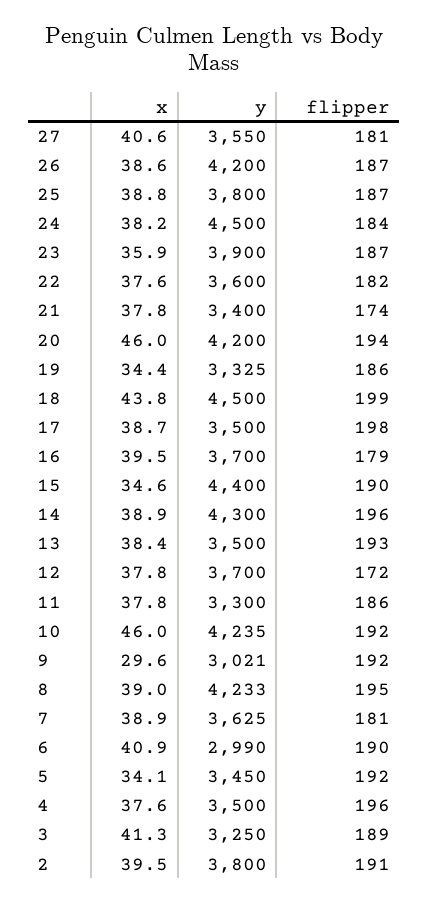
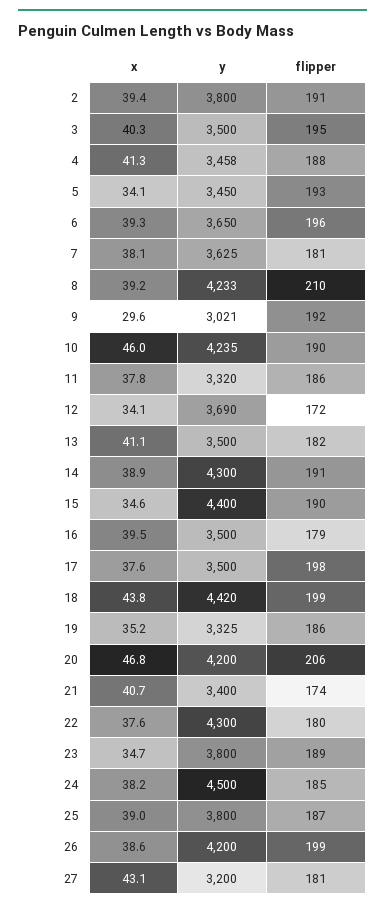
x, 27: 40.6 -> 43.1
y, 27: 3550 -> 3200
flipper, 26: 187 -> 199
x, 25: 38.8 -> 39
flipper, 24: 184 -> 185
x, 23: 35.9 -> 34.7
y, 23: 3900 -> 3800
flipper, 23: 187 -> 189
y, 22: 3600 -> 4300
flipper, 22: 182 -> 180
x, 21: 37.8 -> 40.7
x, 20: 46 -> 46.8
flipper, 20: 194 -> 206
x, 19: 34.4 -> 35.2
y, 18: 4500 -> 4420
x, 17: 38.7 -> 37.6
y, 16: 3700 -> 3500
flipper, 14: 196 -> 191
x, 13: 38.4 -> 41.1
flipper, 13: 193 -> 182
x, 12: 37.8 -> 34.1
y, 12: 3700 -> 3690
y, 11: 3300 -> 3320
flipper, 10: 192 -> 190
x, 8: 39 -> 39.2
flipper, 8: 195 -> 210
x, 7: 38.9 -> 38.1
x, 6: 40.9 -> 39.3
y, 6: 2990 -> 3650
flipper, 6: 190 -> 196
flipper, 5: 192 -> 193
x, 4: 37.6 -> 41.3
y, 4: 3500 -> 3458
flipper, 4: 196 -> 188
x, 3: 41.3 -> 40.3
y, 3: 3250 -> 3500
flipper, 3: 189 -> 195
x, 2: 39.5 -> 39.4

